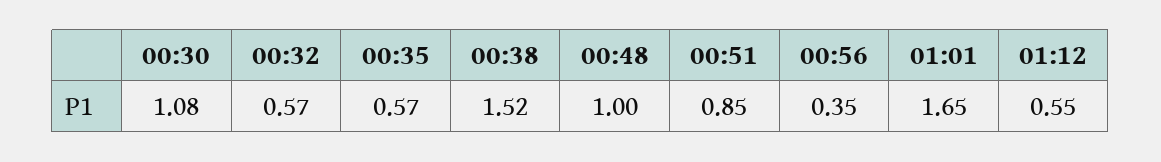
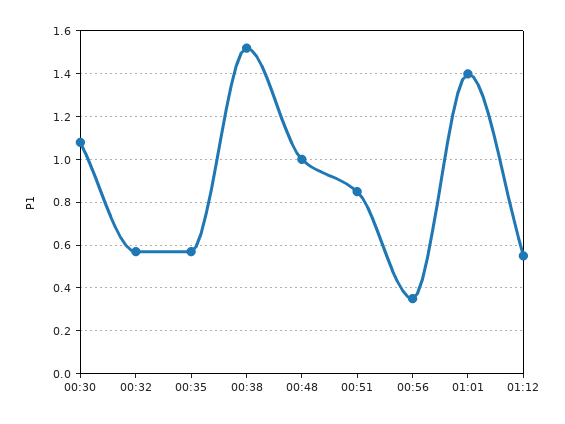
01:01: 1.65 -> 1.4

